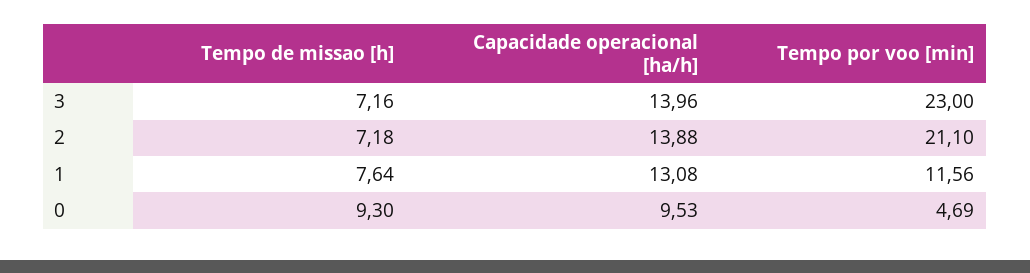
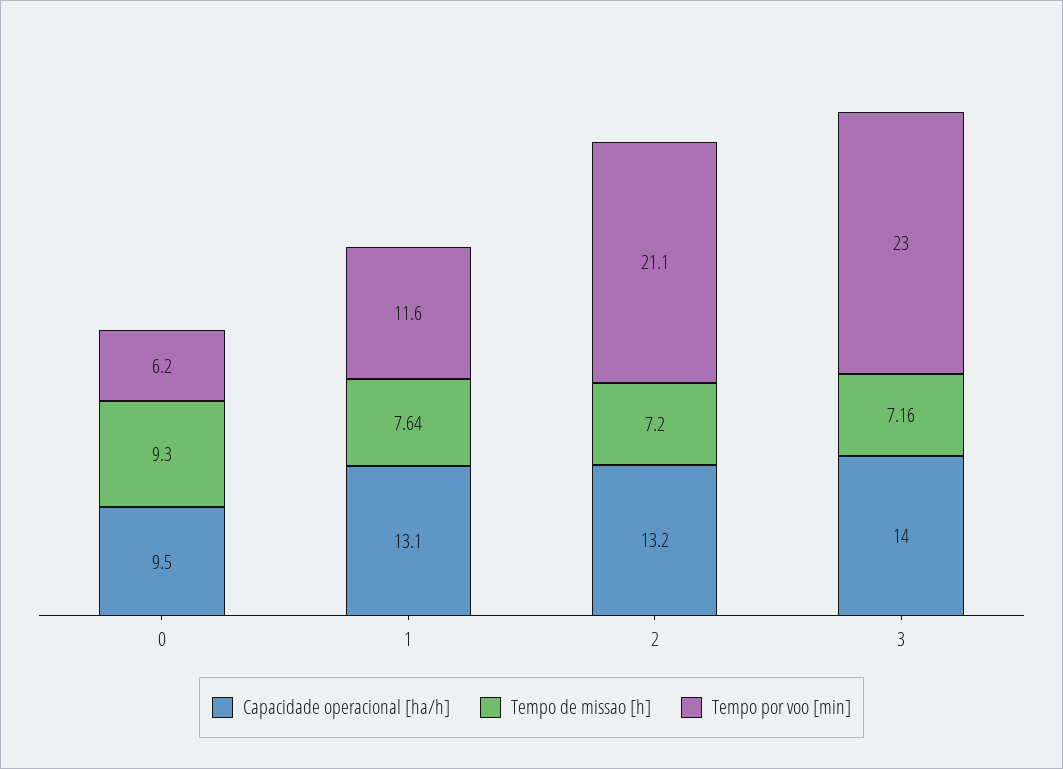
Tempo de missao [h], 2: 7.18 -> 7.2
Capacidade operacional [ha/h], 2: 13.88 -> 13.2
Tempo por voo [min], 0: 4.69 -> 6.2

